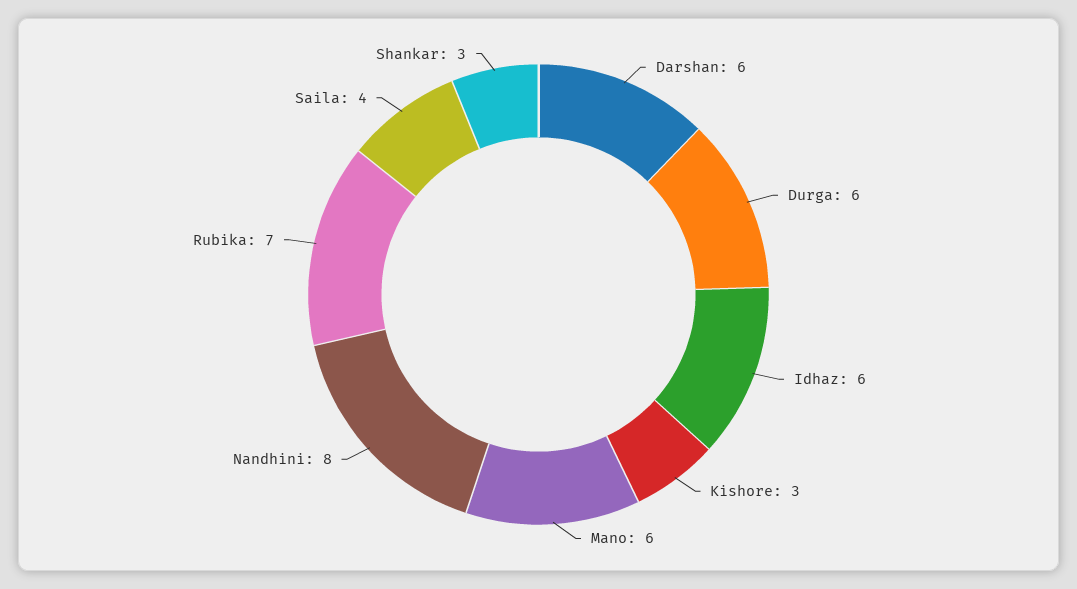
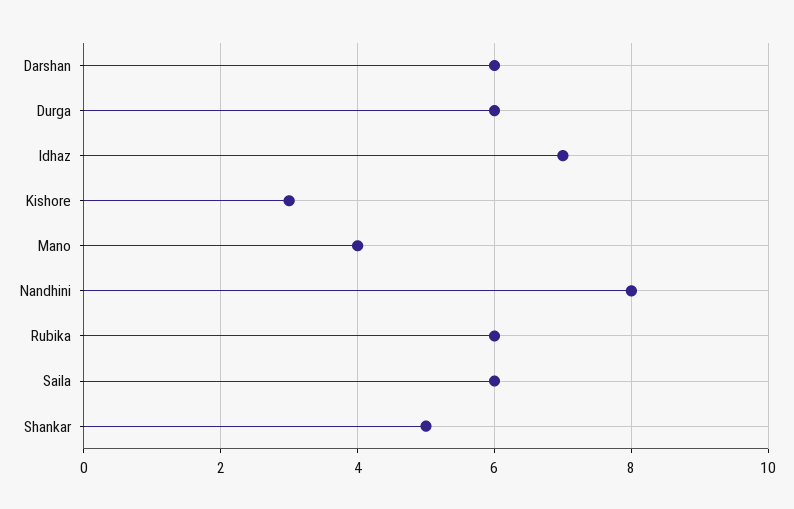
Idhaz: 6 -> 7
Mano: 6 -> 4
Rubika: 7 -> 6
Saila: 4 -> 6
Shankar: 3 -> 5

